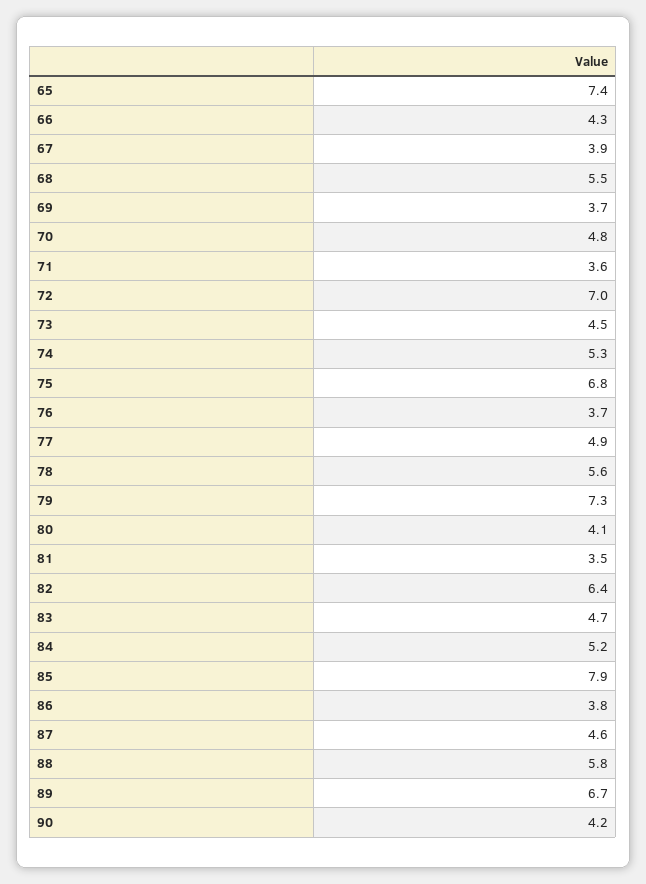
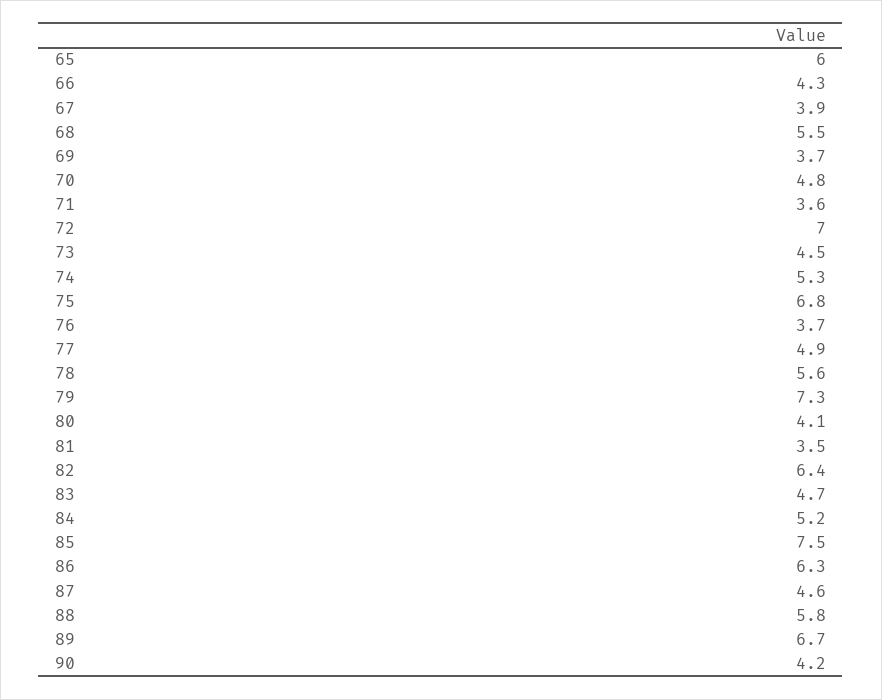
65: 7.4 -> 6
85: 7.9 -> 7.5
86: 3.8 -> 6.3

